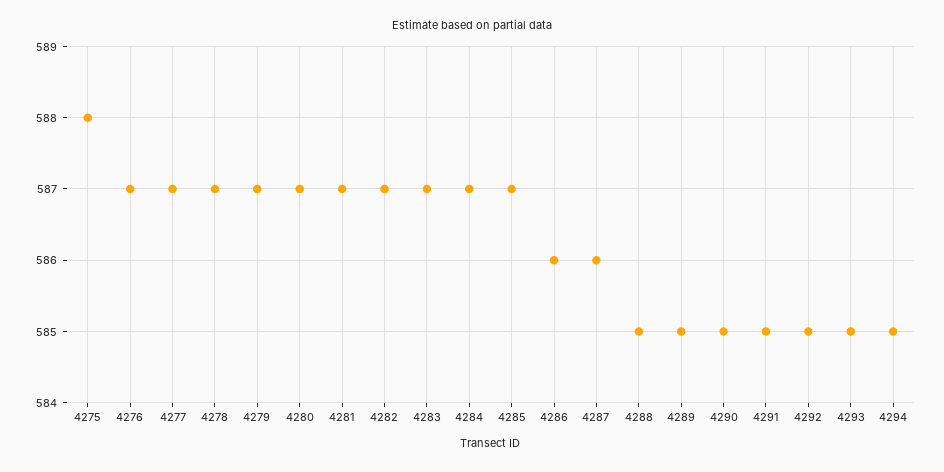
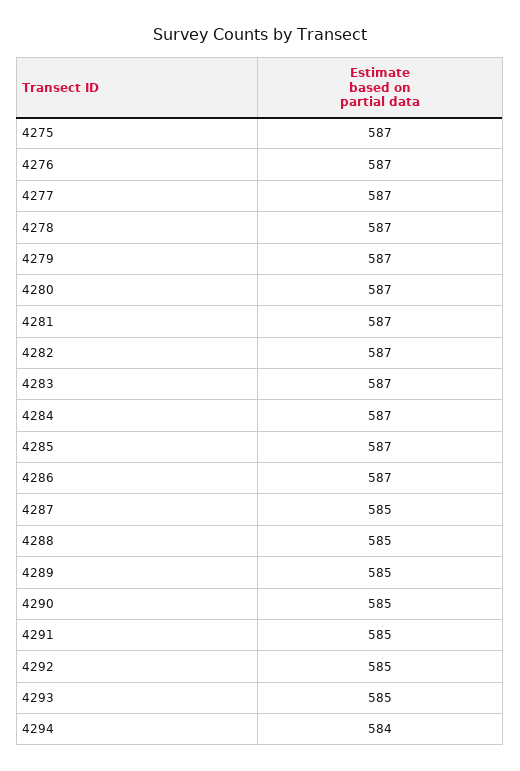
4275: 588 -> 587
4286: 586 -> 587
4287: 586 -> 585
4294: 585 -> 584

